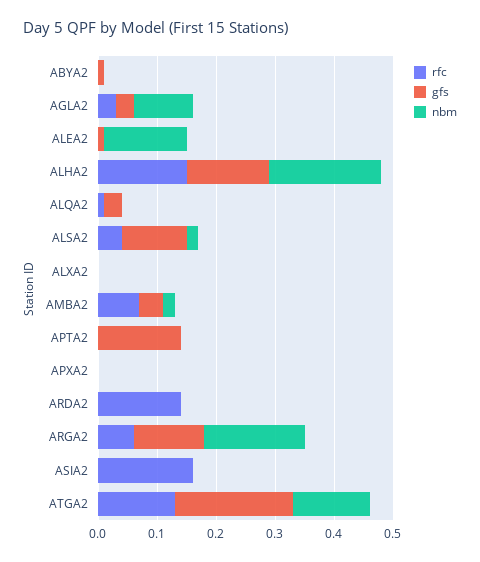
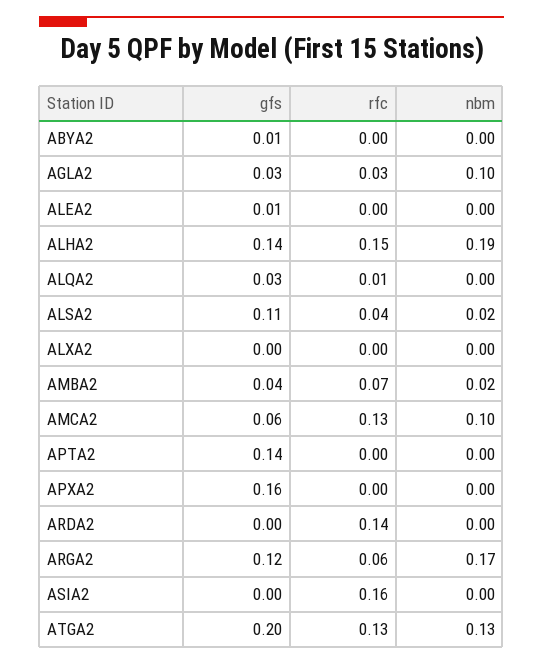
nbm, ALEA2: 0.15 -> 0
gfs, APXA2: 0 -> 0.16
gfs, AMCA2: none -> 0.06
rfc, AMCA2: none -> 0.13
nbm, AMCA2: none -> 0.1

